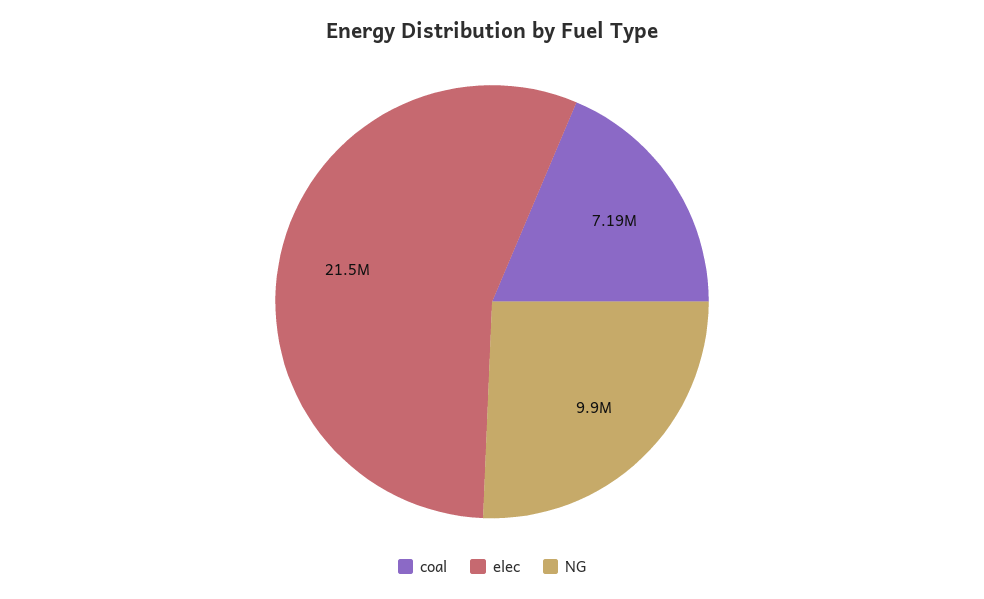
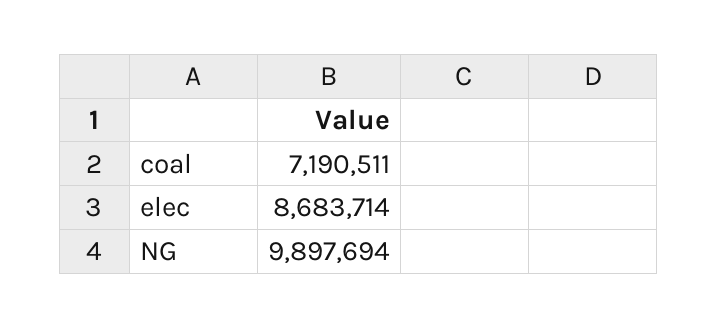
elec: 21500000 -> 8683714

